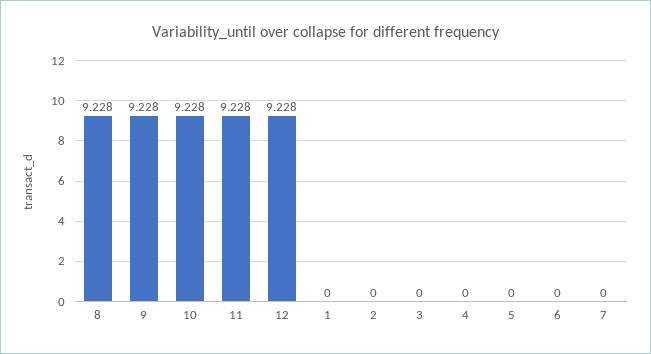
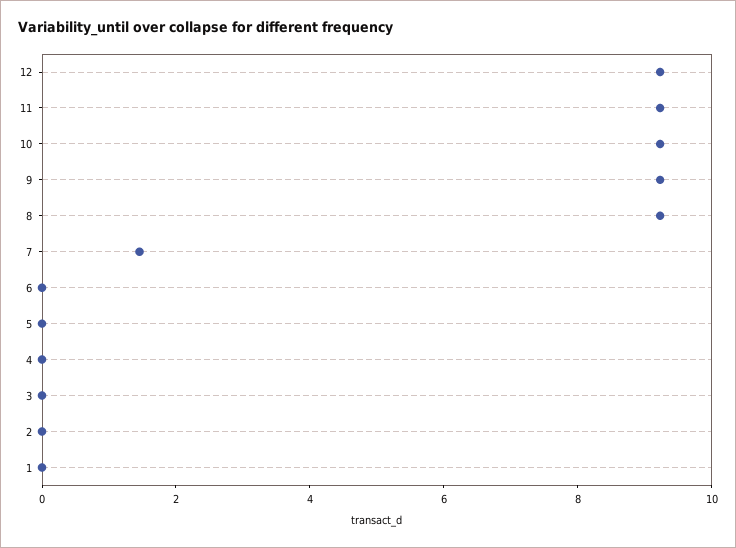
7: 0 -> 1.5

